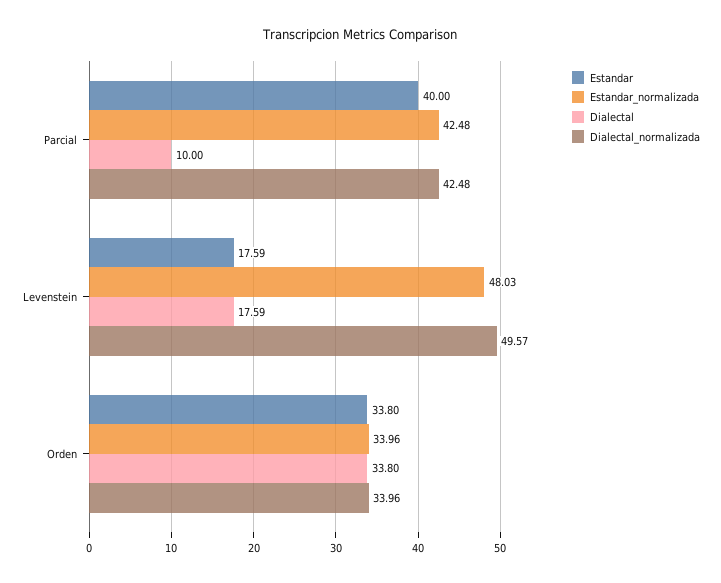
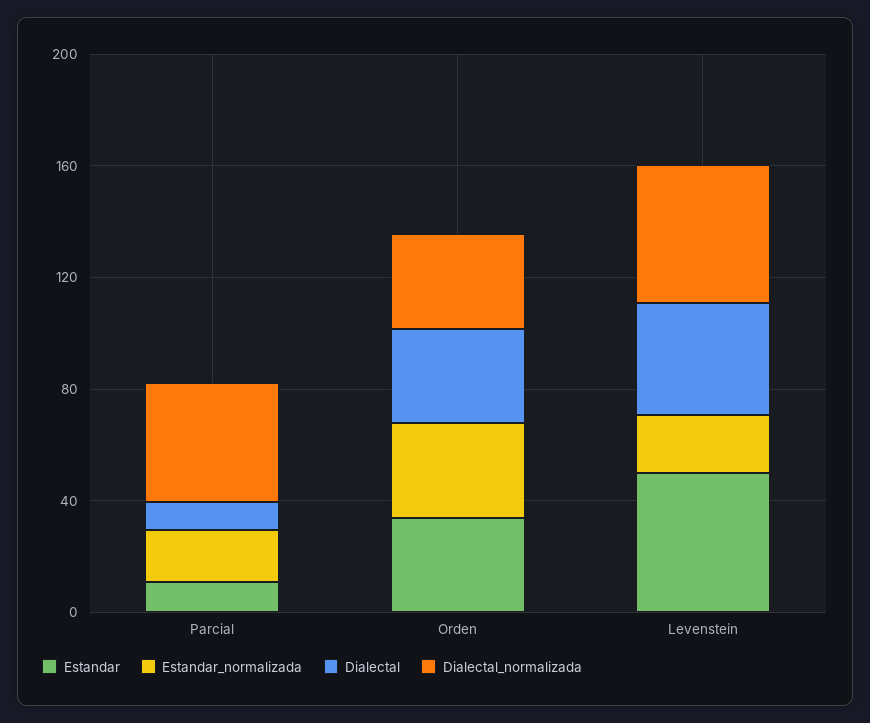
Estandar, Parcial: 40 -> 10
Estandar_normalizada, Parcial: 42.48 -> 20
Estandar, Levenstein: 17.59 -> 50
Estandar_normalizada, Levenstein: 48.03 -> 20
Dialectal, Levenstein: 17.59 -> 40

